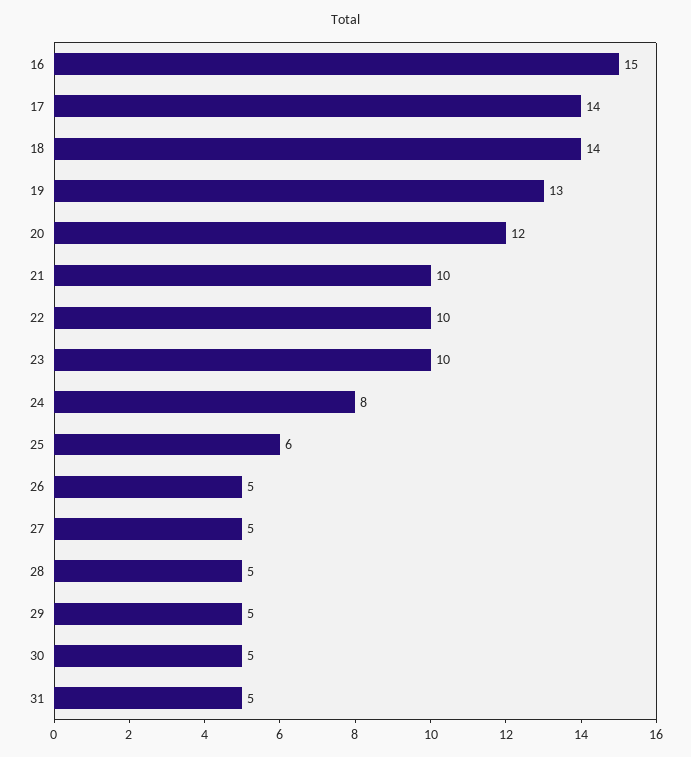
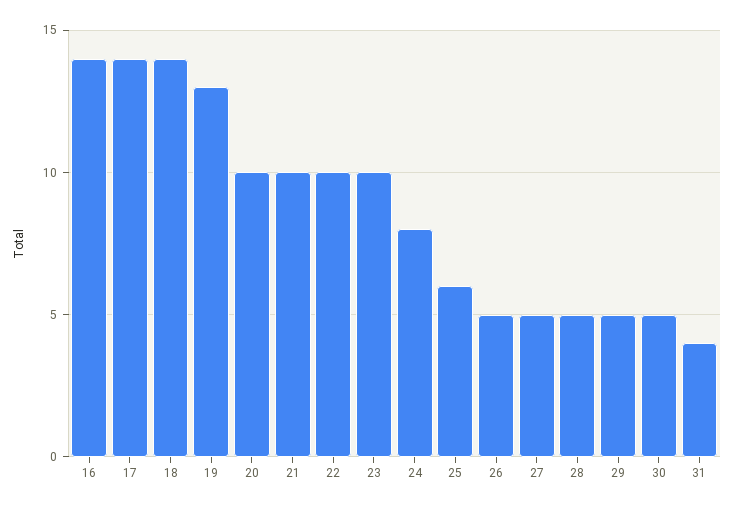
16: 15 -> 14
20: 12 -> 10
31: 5 -> 4

